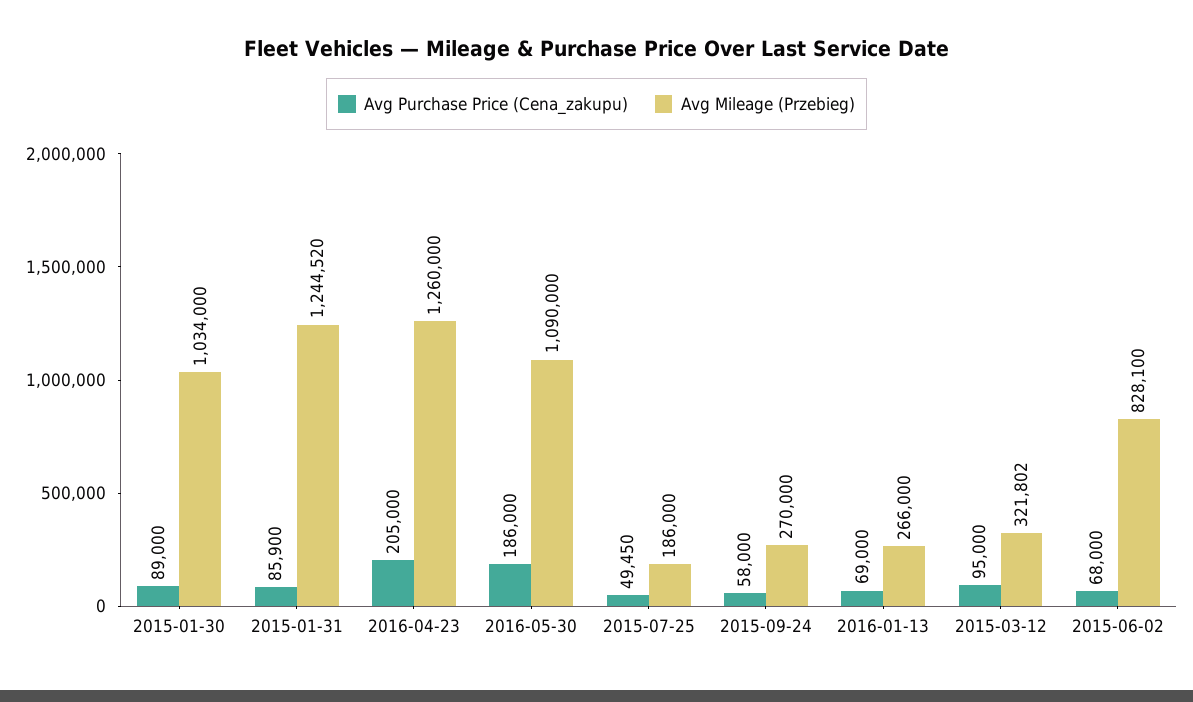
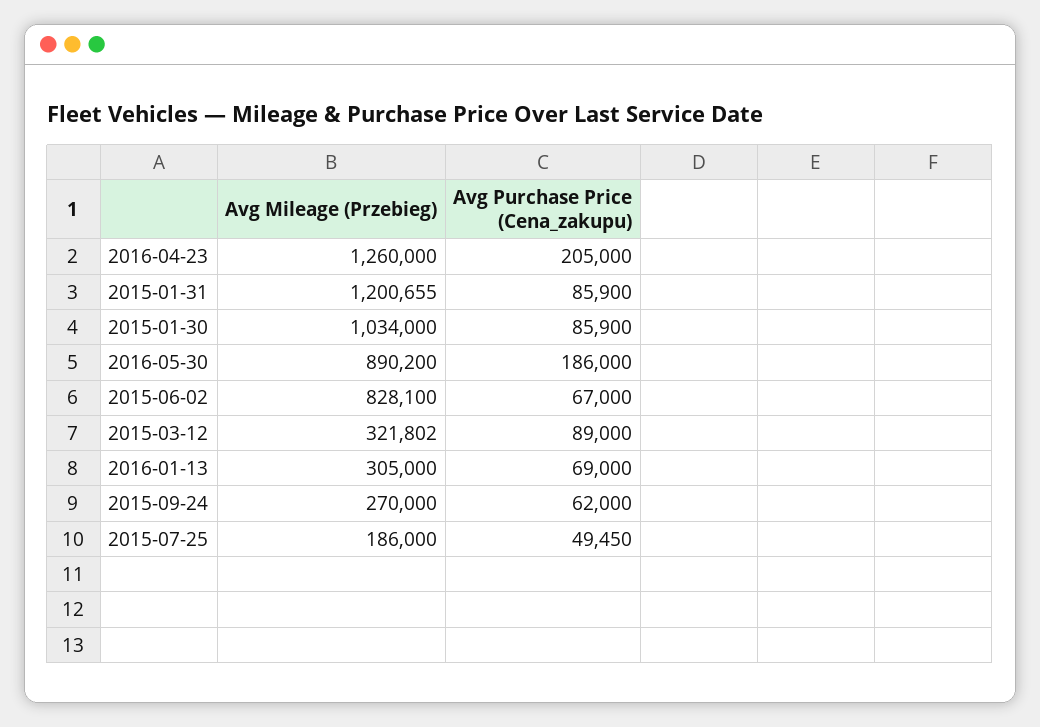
Avg Purchase Price (Cena_zakupu), 2015-01-30: 89000 -> 85900
Avg Mileage (Przebieg), 2015-01-31: 1244520 -> 1200655
Avg Mileage (Przebieg), 2016-05-30: 1090000 -> 890200
Avg Purchase Price (Cena_zakupu), 2015-09-24: 58000 -> 62000
Avg Mileage (Przebieg), 2016-01-13: 266000 -> 305000
Avg Purchase Price (Cena_zakupu), 2015-03-12: 95000 -> 89000
Avg Purchase Price (Cena_zakupu), 2015-06-02: 68000 -> 67000

